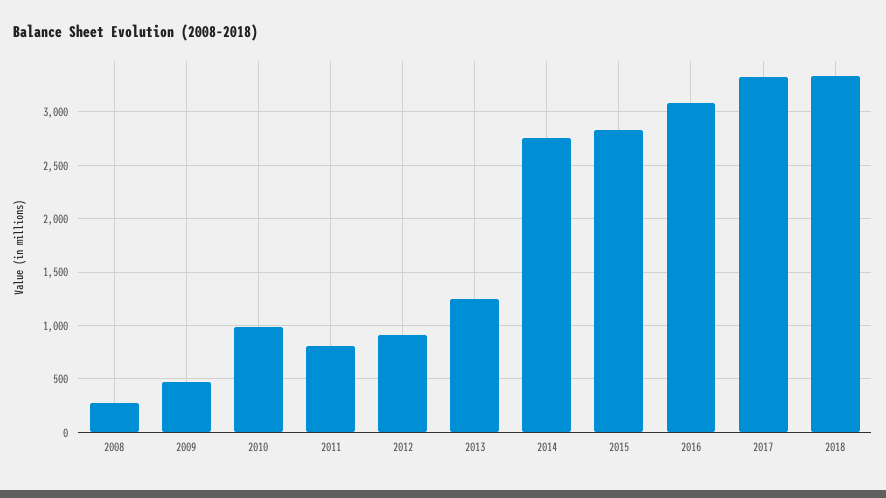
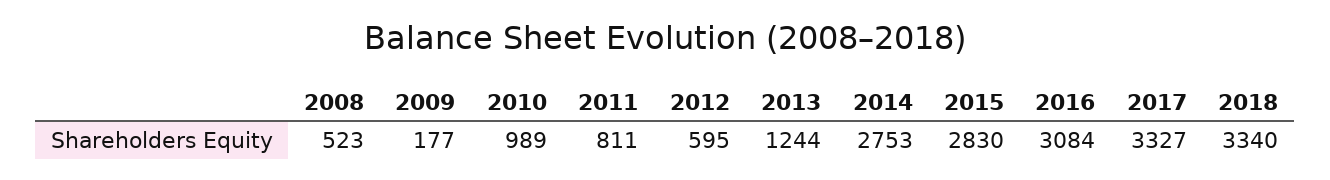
2008: 300 -> 523
2009: 500 -> 177
2012: 900 -> 595

